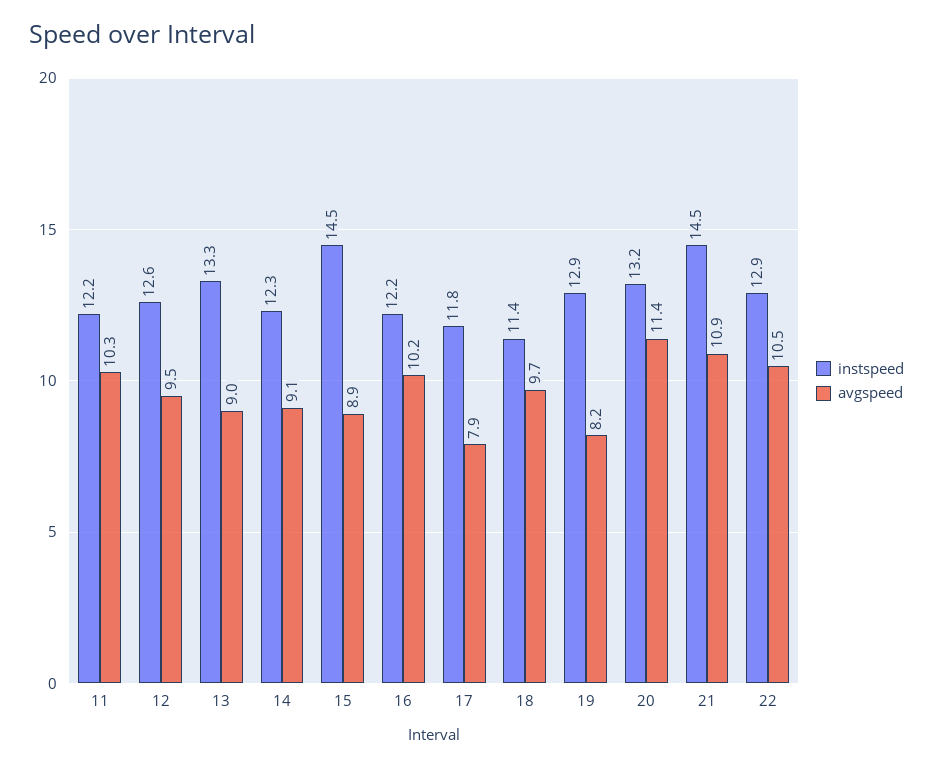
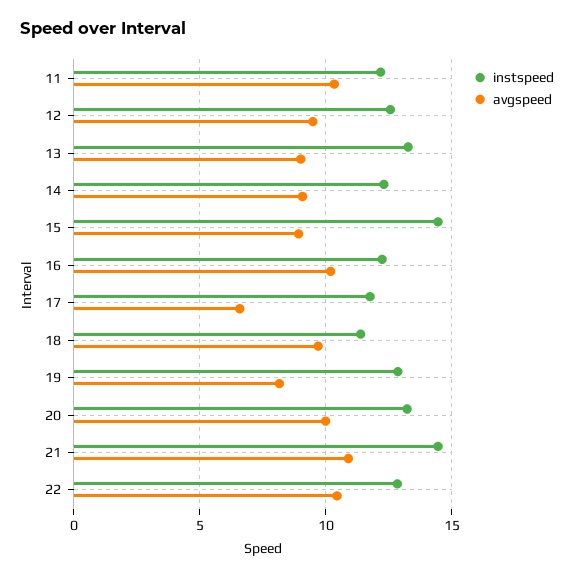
avgspeed, 17: 7.9 -> 6.5
avgspeed, 20: 11.4 -> 10

